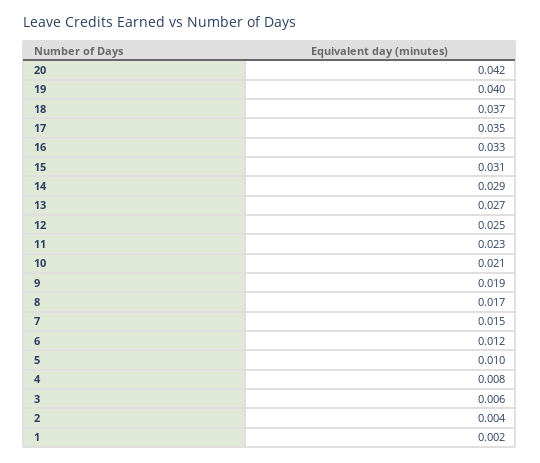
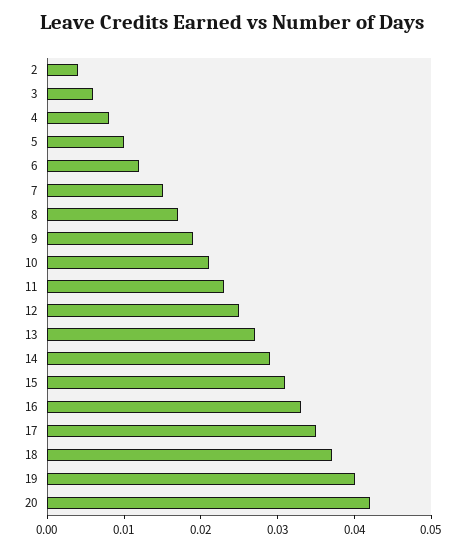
1: 0.002 -> none

